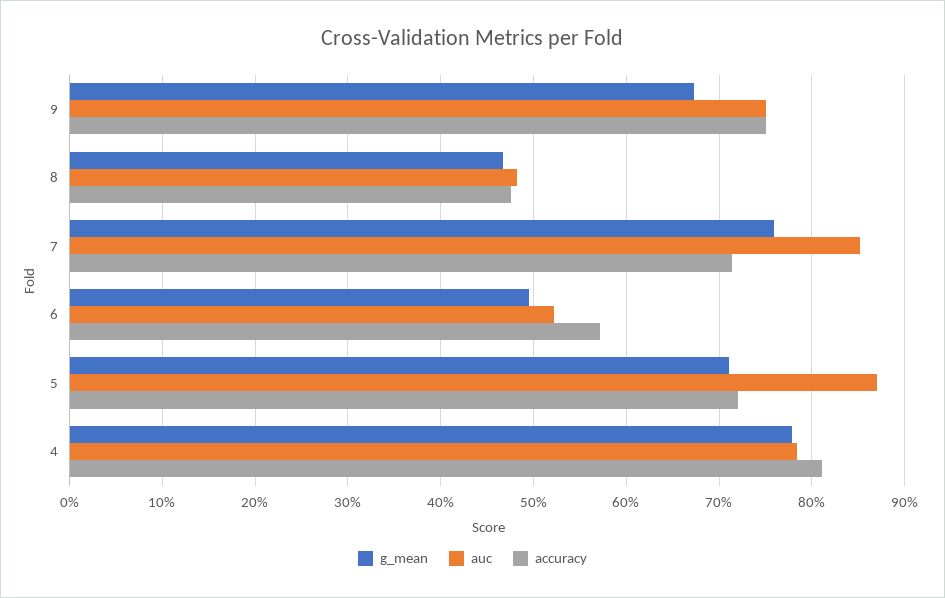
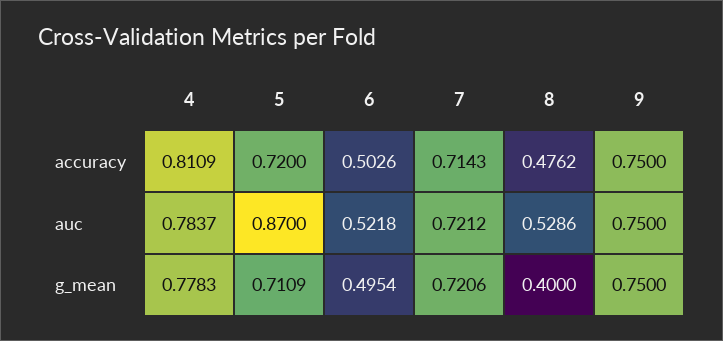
g_mean, 9: 0.67 -> 0.75
g_mean, 8: 0.47 -> 0.4
auc, 8: 0.48 -> 0.5286
g_mean, 7: 0.76 -> 0.7206
auc, 7: 0.85 -> 0.7212
accuracy, 6: 0.57 -> 0.5026

